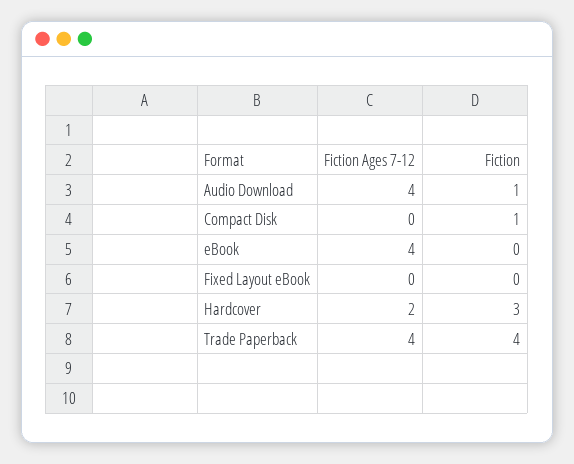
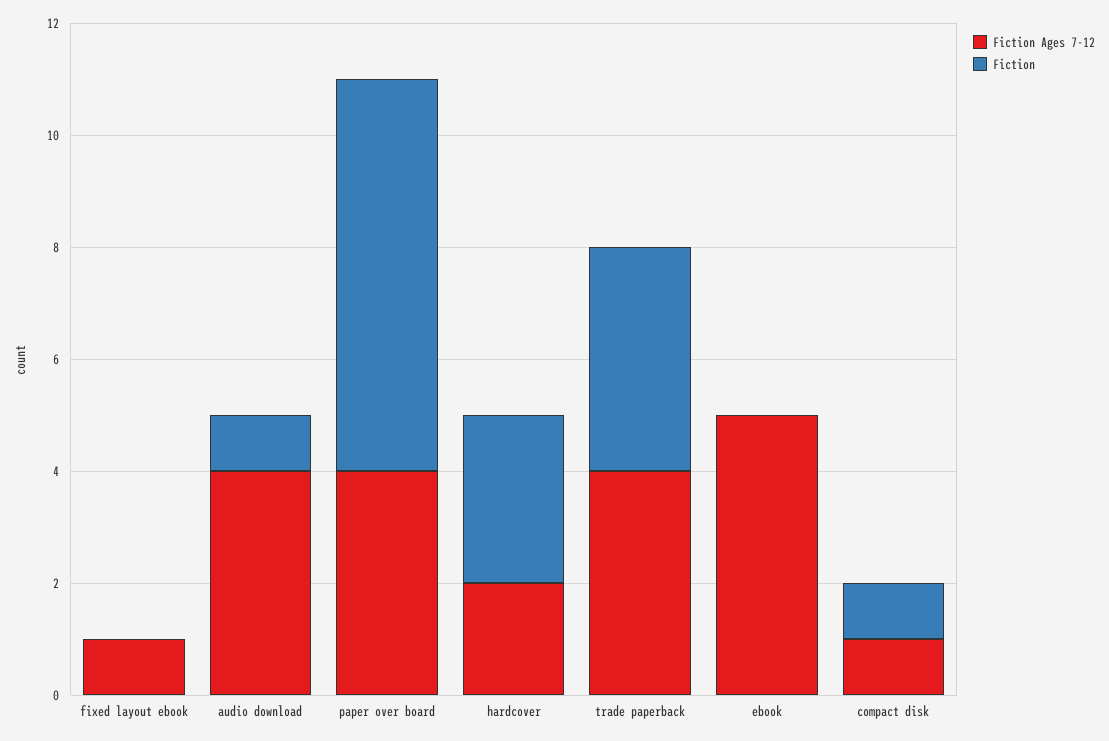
Fiction Ages 7-12, Compact Disk: 0 -> 1
Fiction Ages 7-12, eBook: 4 -> 5
Fiction Ages 7-12, Fixed Layout eBook: 0 -> 1
Fiction Ages 7-12, paper over board: none -> 4
Fiction, paper over board: none -> 7

